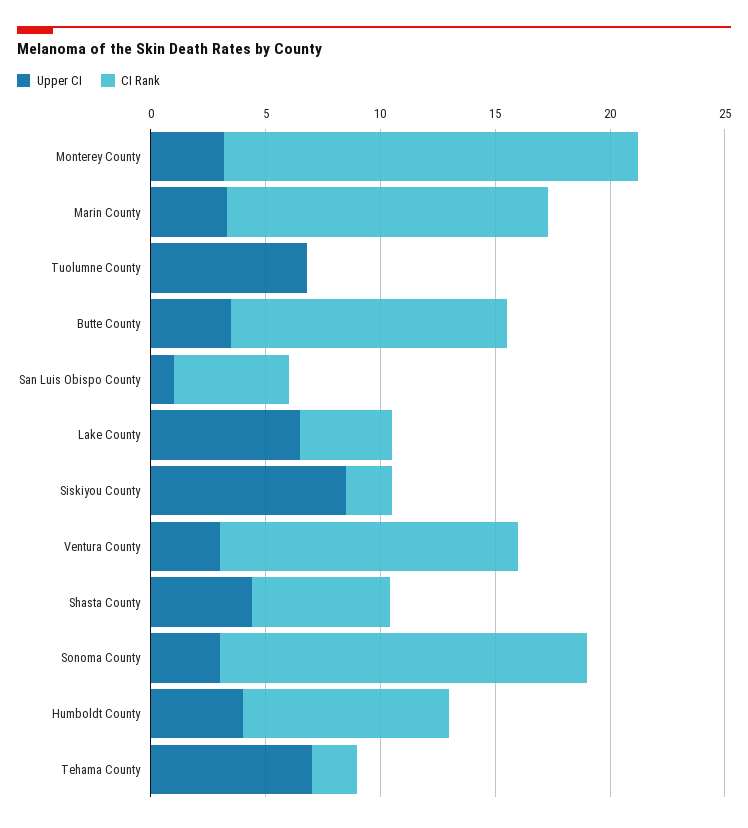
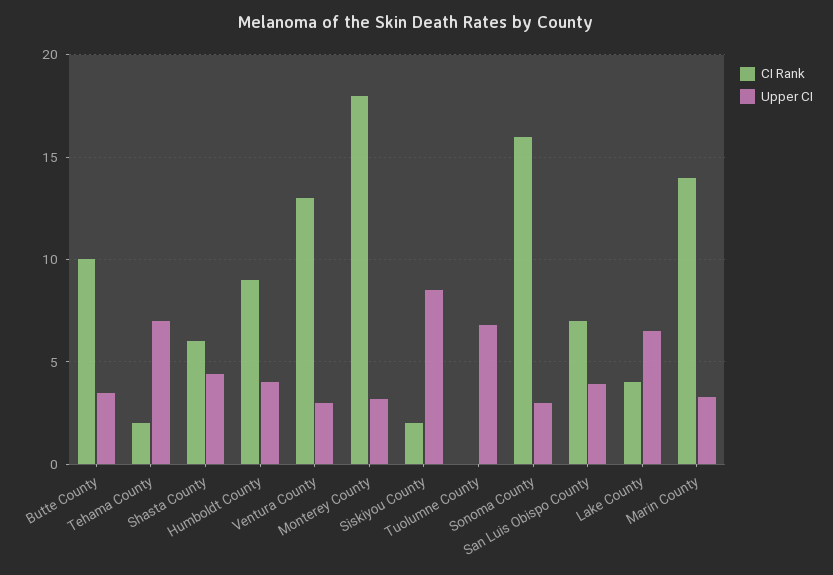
CI Rank, Butte County: 12 -> 10
Upper CI, San Luis Obispo County: 1 -> 4
CI Rank, San Luis Obispo County: 5 -> 7

